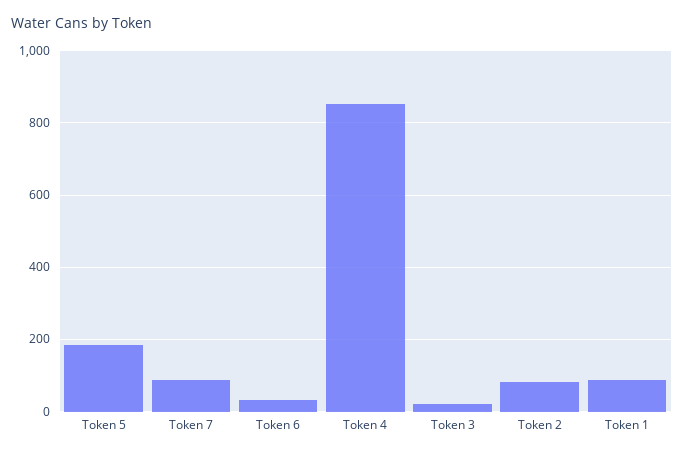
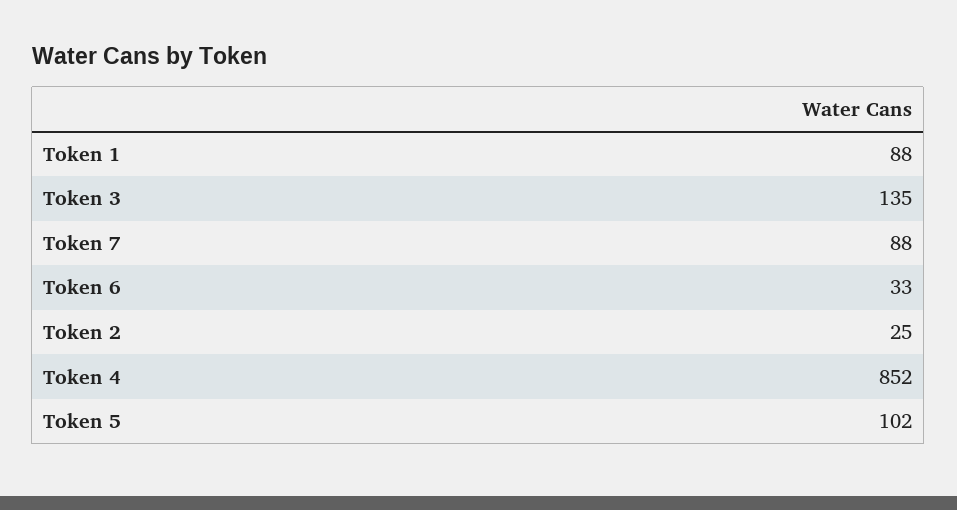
Token 5: 180 -> 102
Token 3: 20 -> 135
Token 2: 80 -> 25

